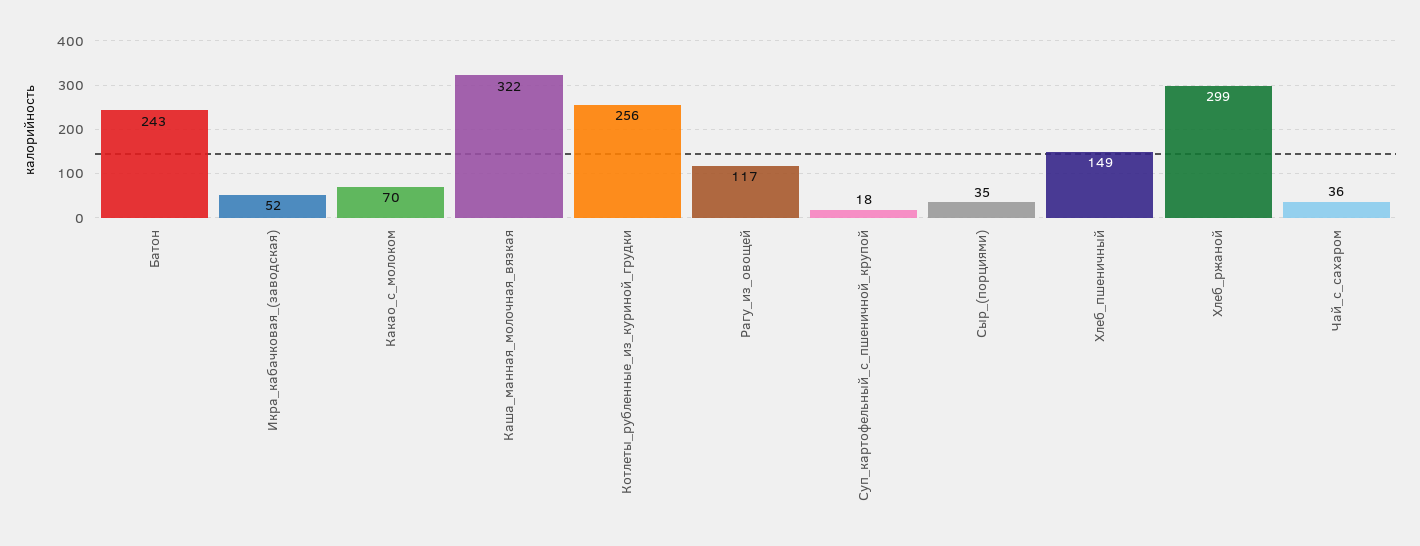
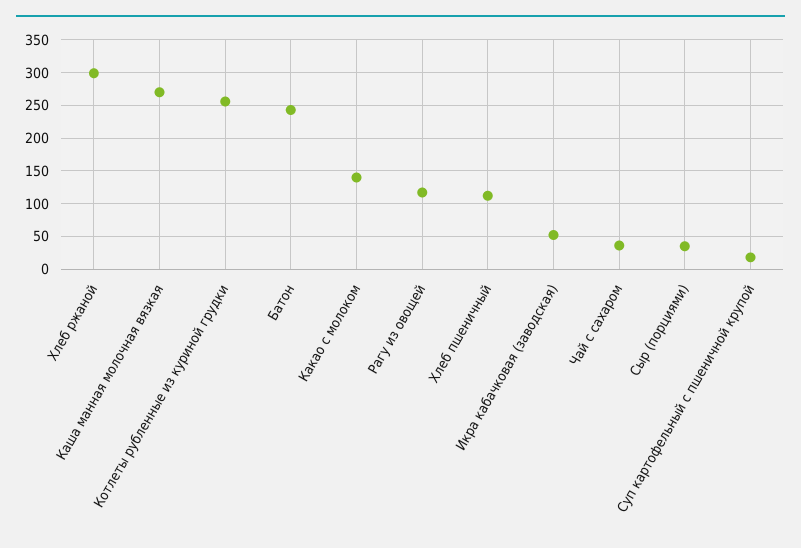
Какао_с_молоком: 70 -> 140
Каша_манная_молочная_вязкая: 322 -> 270
Хлеб_пшеничный: 149 -> 110

